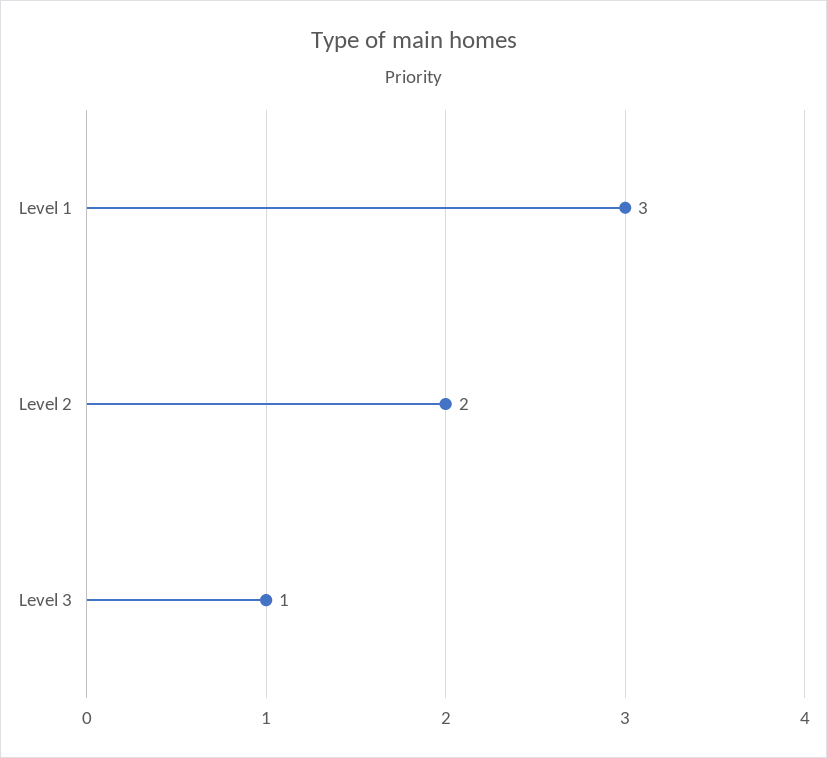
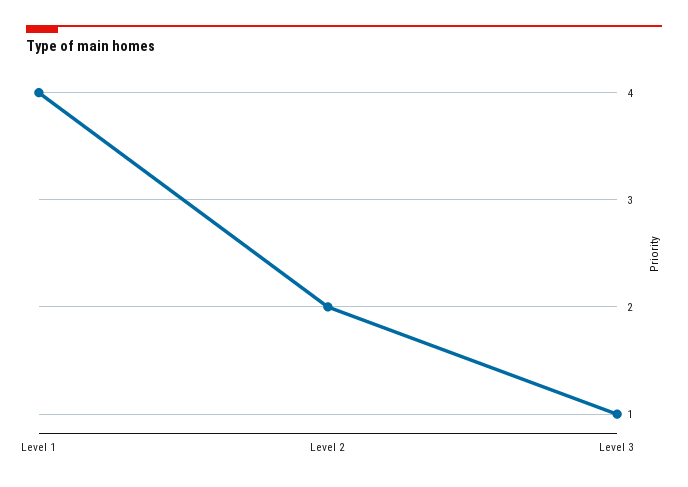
Level 1: 3 -> 4

